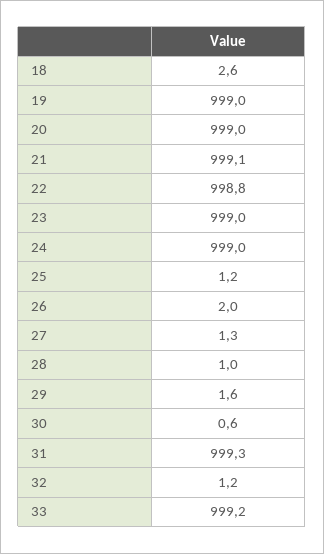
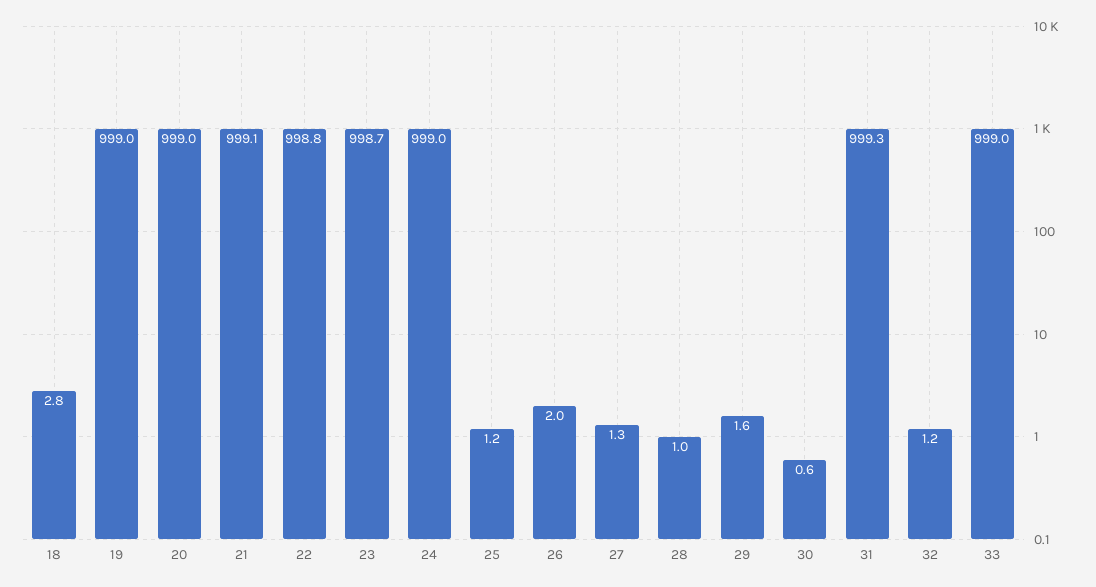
18: 2.6 -> 2.8
23: 999 -> 998.7
33: 999.2 -> 999

